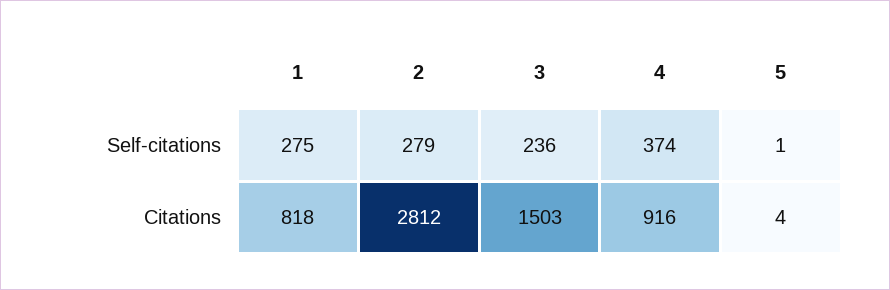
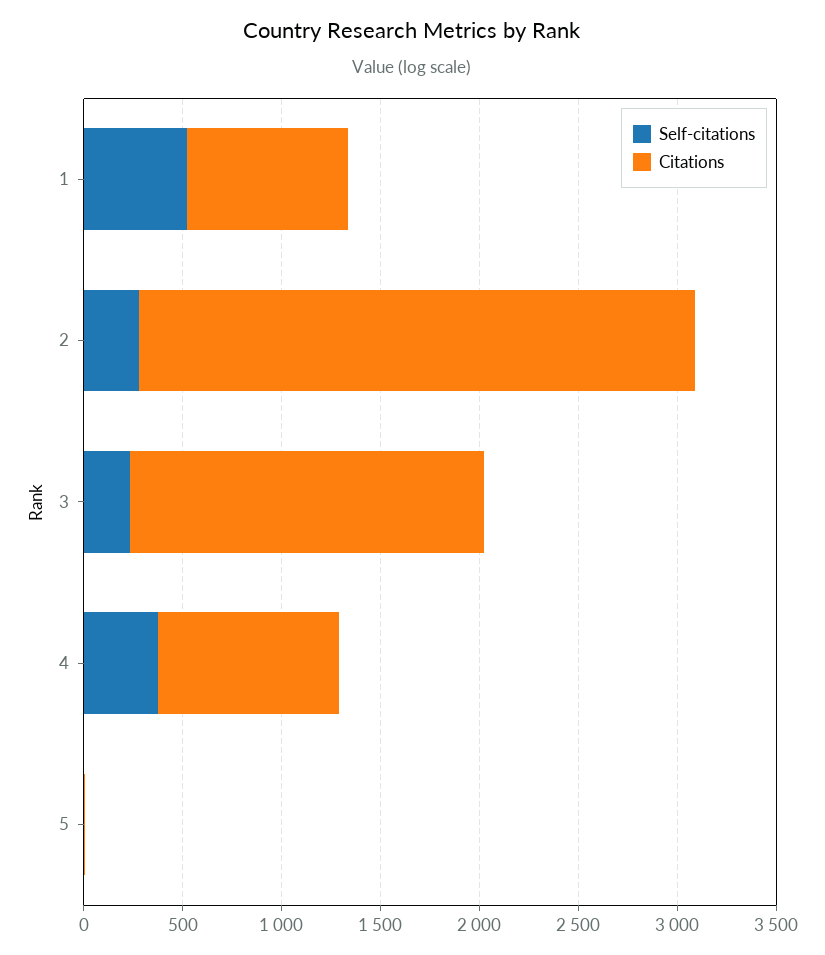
Self-citations, 1: 275 -> 500
Citations, 3: 1503 -> 1800

